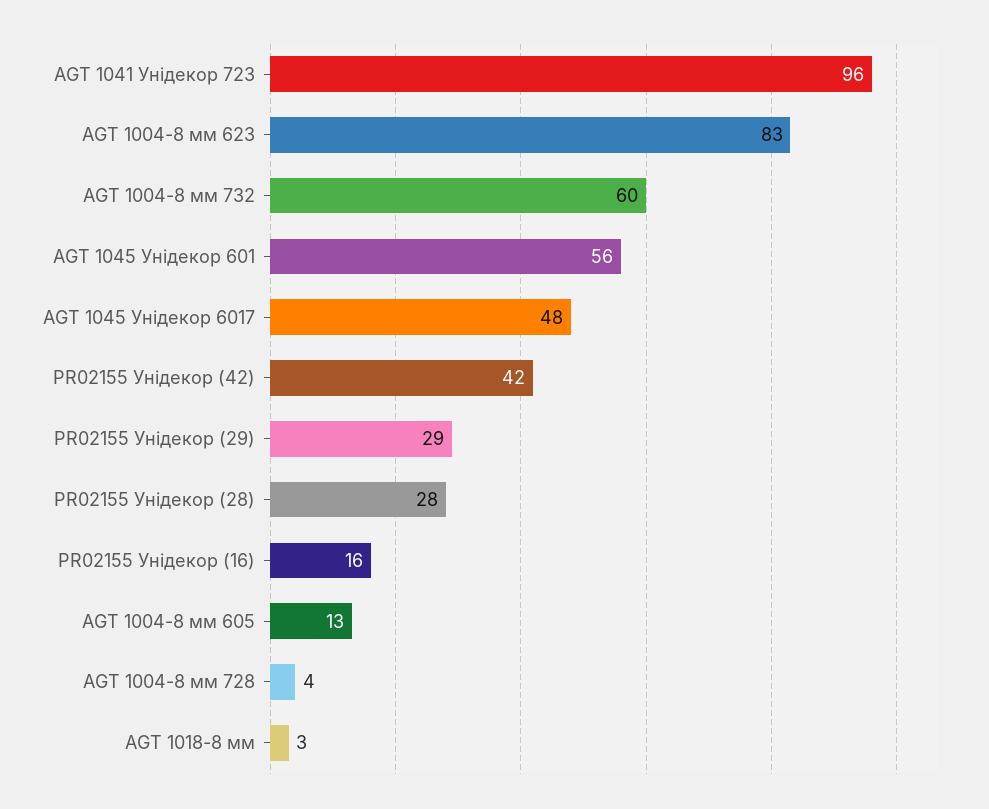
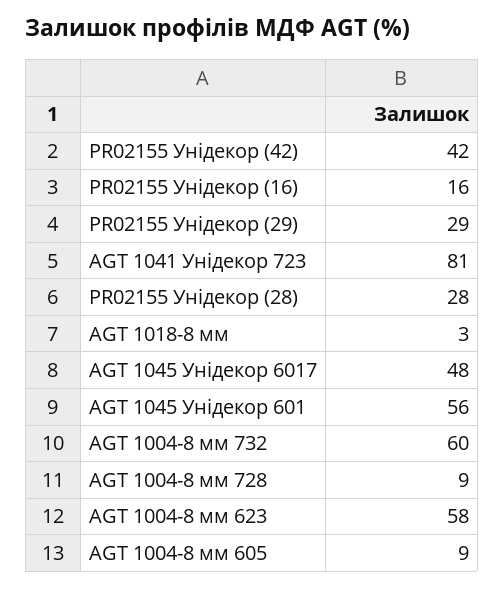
AGT 1041 Унідекор 723: 96 -> 81
AGT 1004-8 мм 623: 83 -> 58
AGT 1004-8 мм 605: 13 -> 9
AGT 1004-8 мм 728: 4 -> 9

